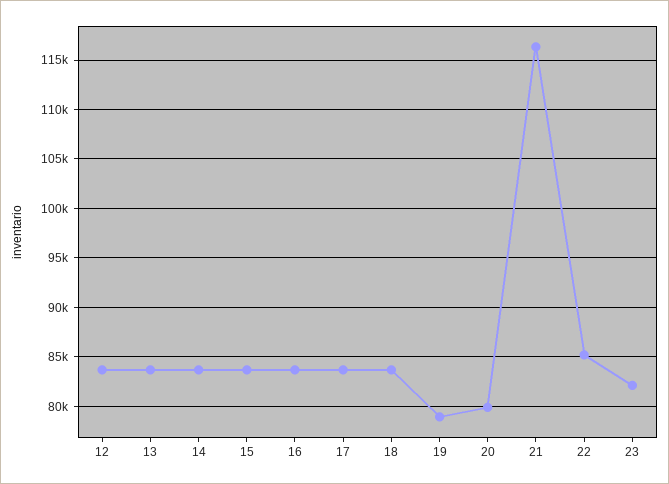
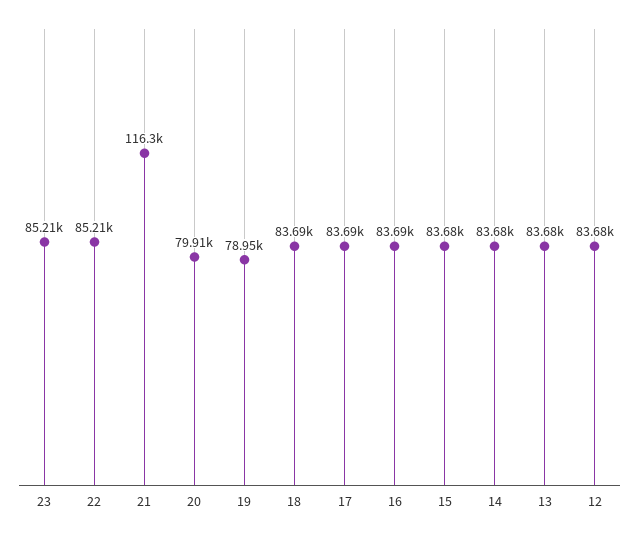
23: 82000 -> 85210

